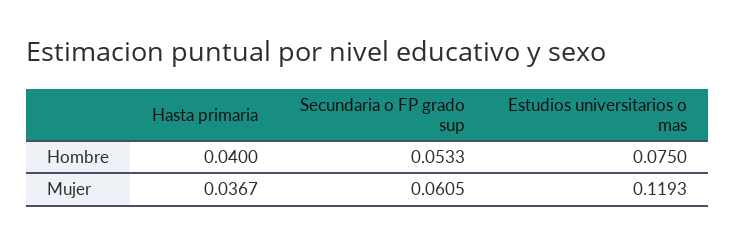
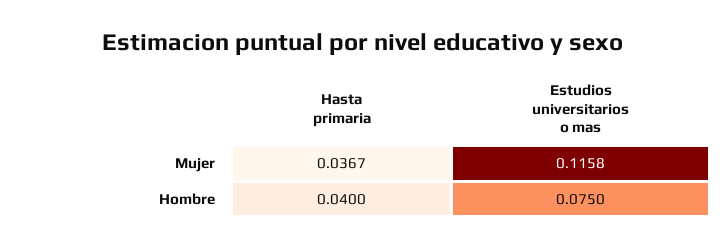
Secundaria o FP grado sup, Hombre: 0.0533 -> none
Secundaria o FP grado sup, Mujer: 0.0605 -> none
Estudios universitarios o mas, Mujer: 0.1193 -> 0.1158

